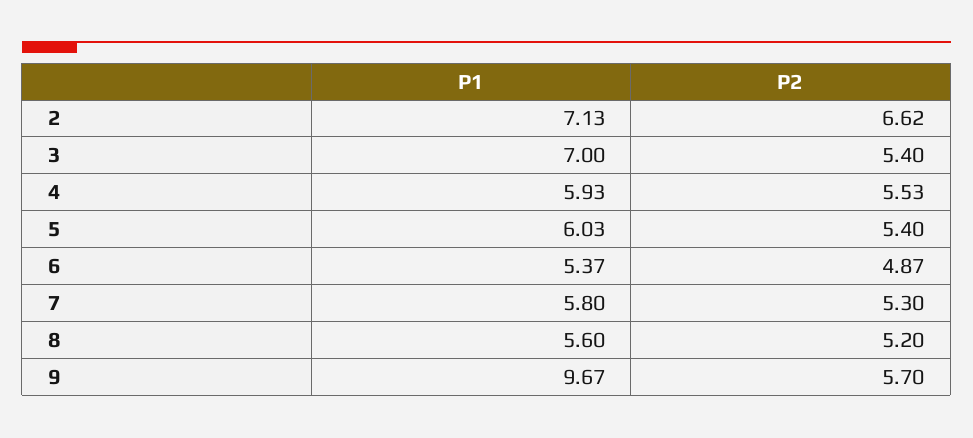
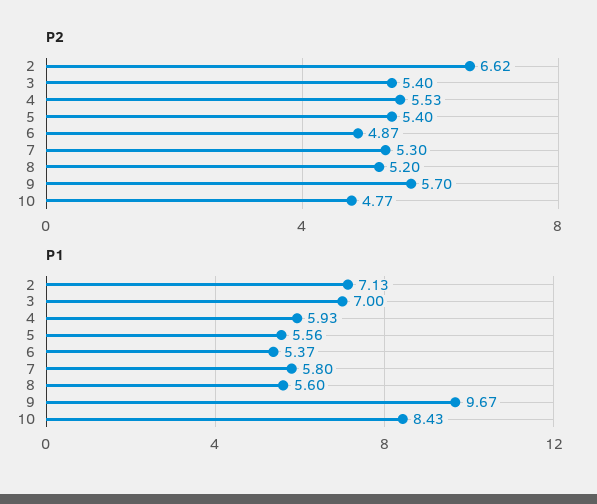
P1, 5: 6.03 -> 5.56
P2, 10: none -> 4.77
P1, 10: none -> 8.43

